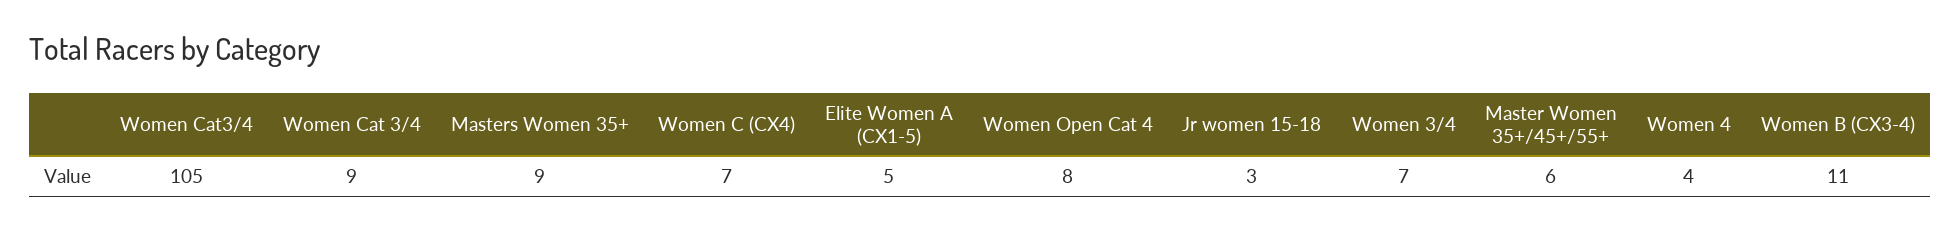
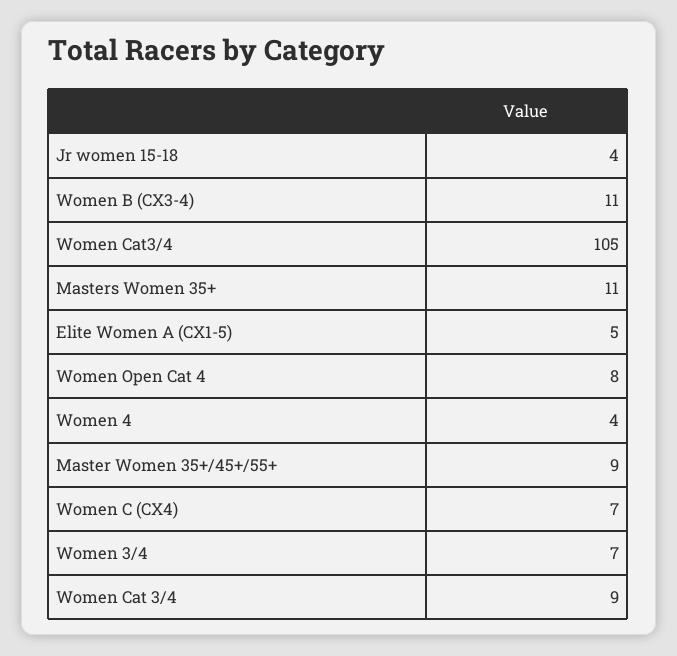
Masters Women 35+: 9 -> 11
Jr women 15-18: 3 -> 4
Master Women 35+/45+/55+: 6 -> 9

